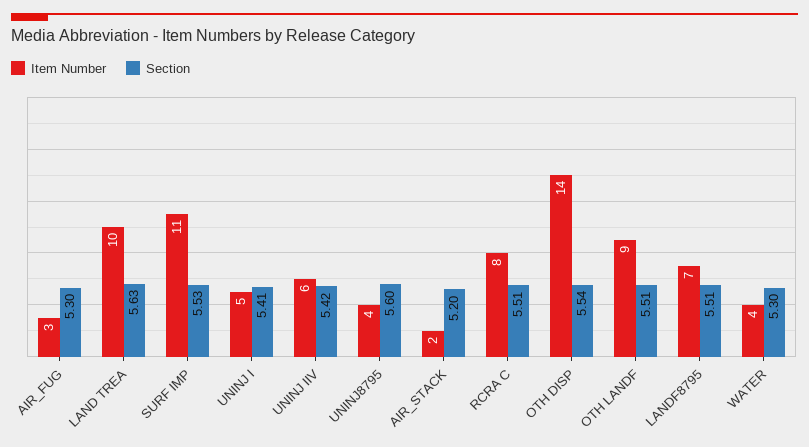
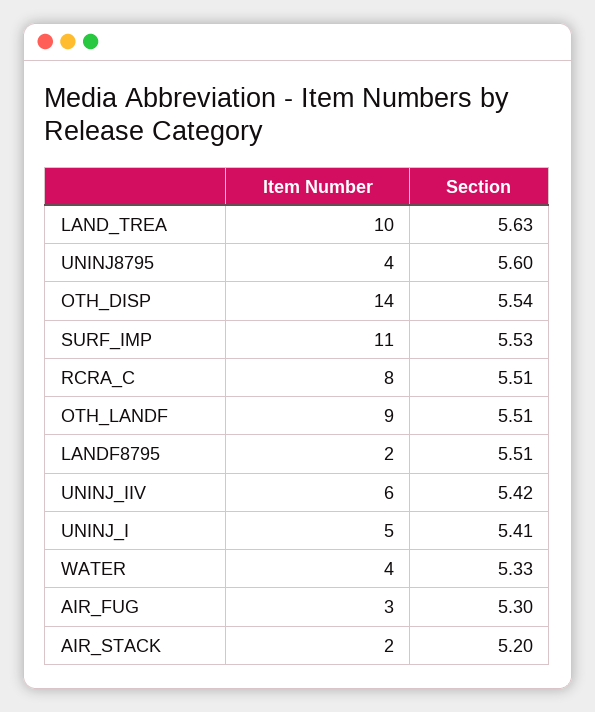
Item Number, LANDF8795: 7 -> 2
Section, WATER: 5.3 -> 5.33

